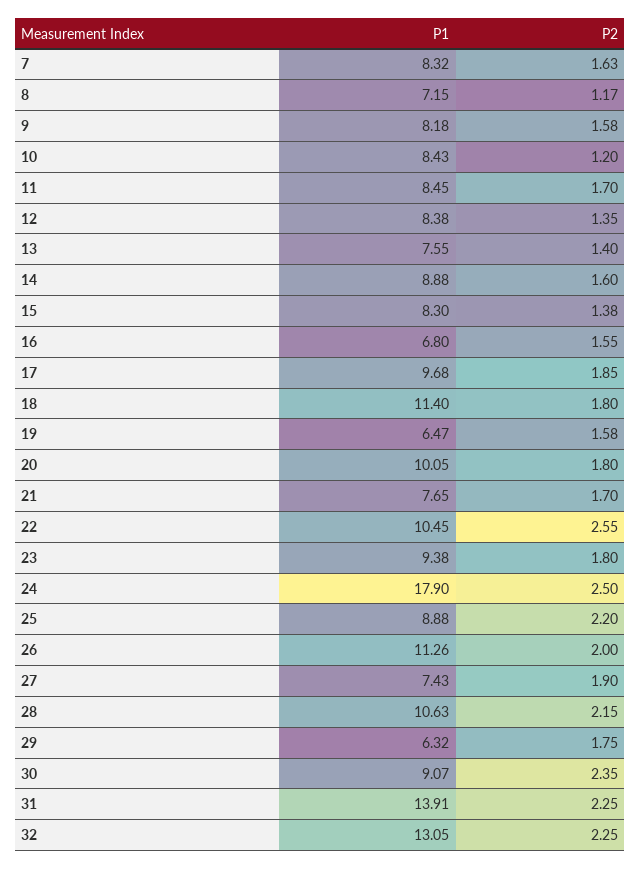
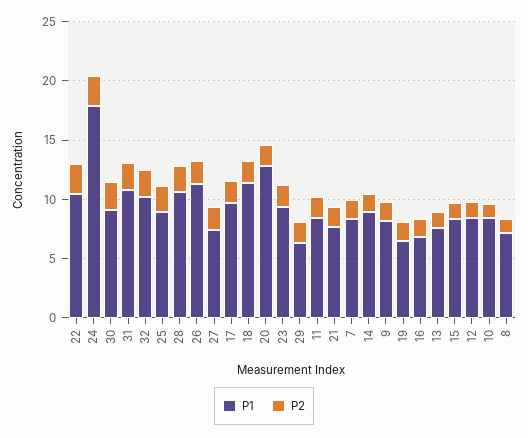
P1, 20: 10.05 -> 13
P1, 31: 13.91 -> 11
P1, 32: 13.05 -> 10

